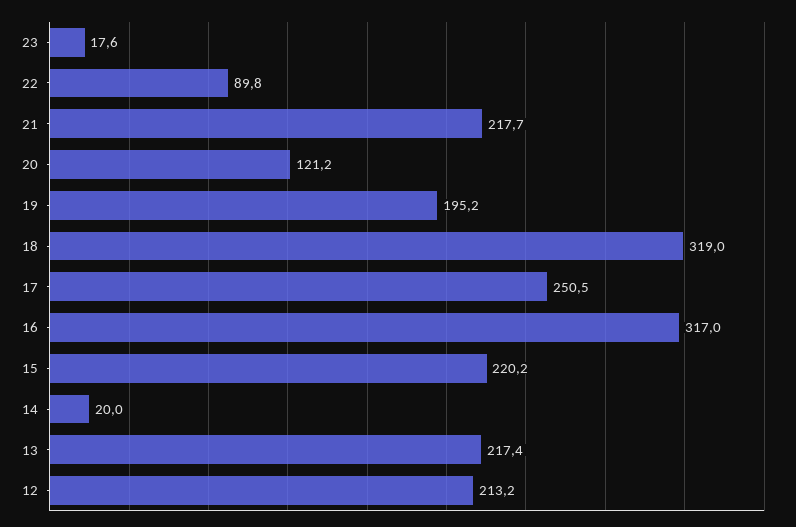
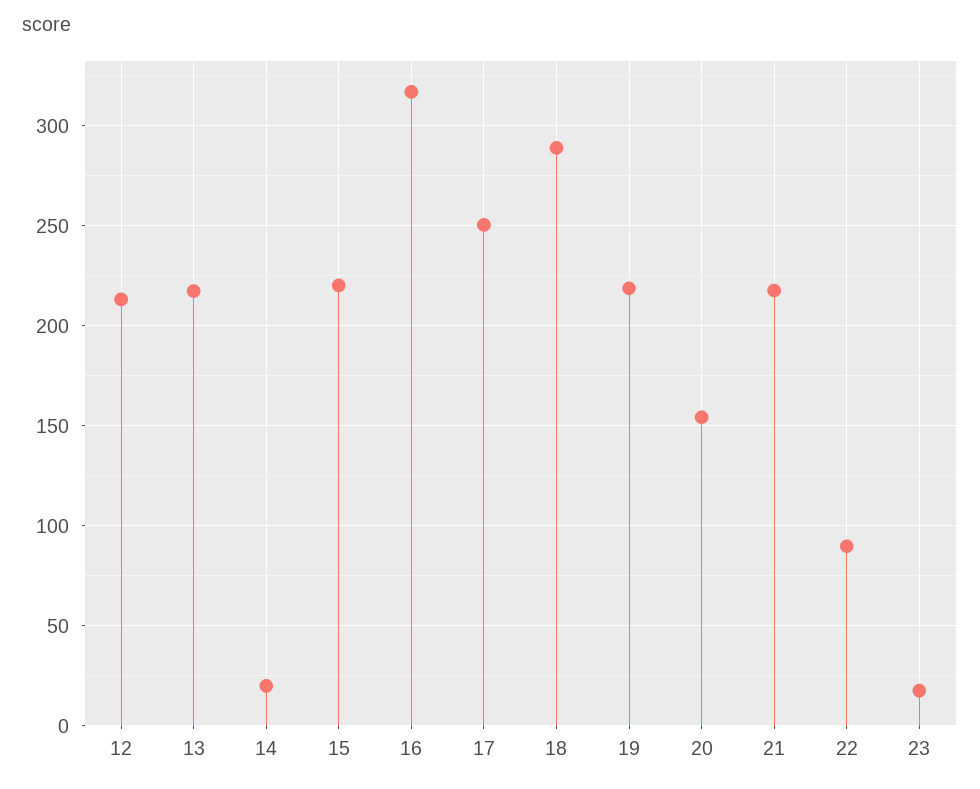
20: 121.2 -> 155
19: 195.2 -> 220
18: 319 -> 290

